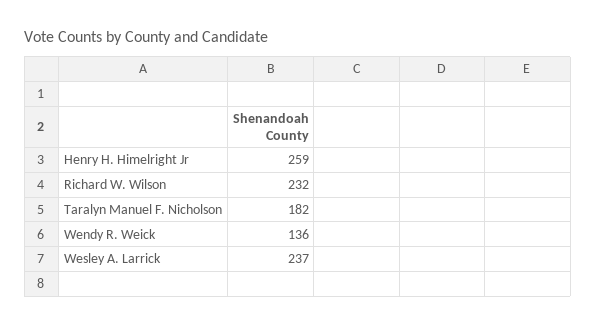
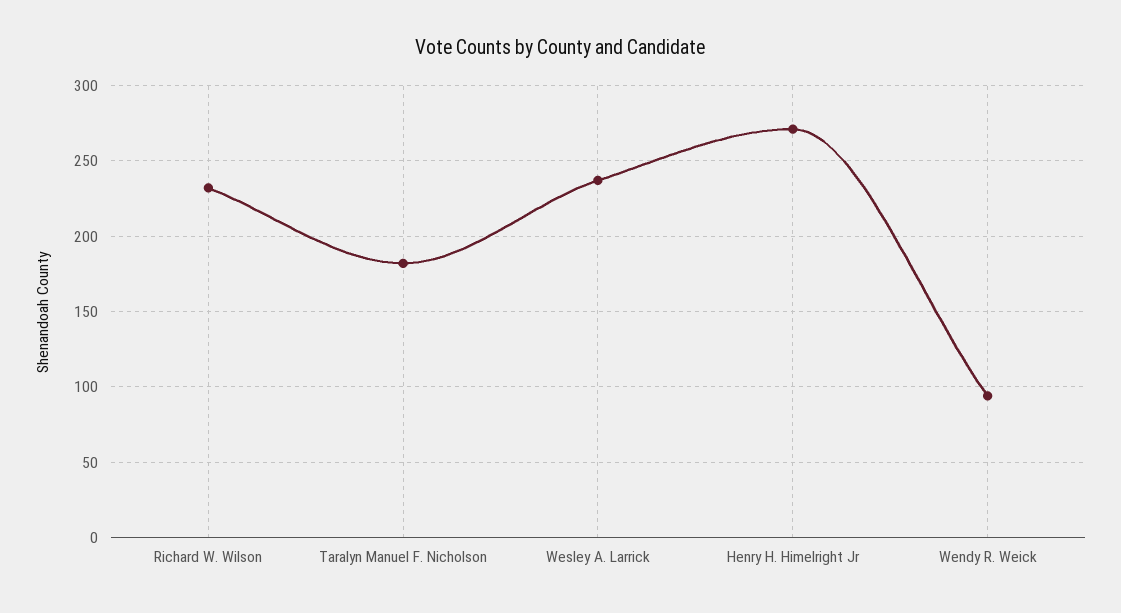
Henry H. Himelright Jr: 259 -> 270
Wendy R. Weick: 136 -> 95

